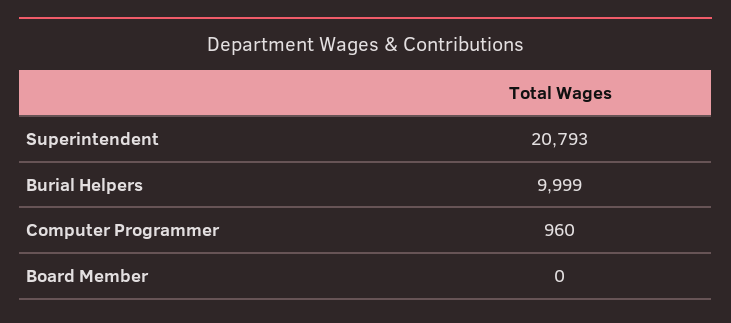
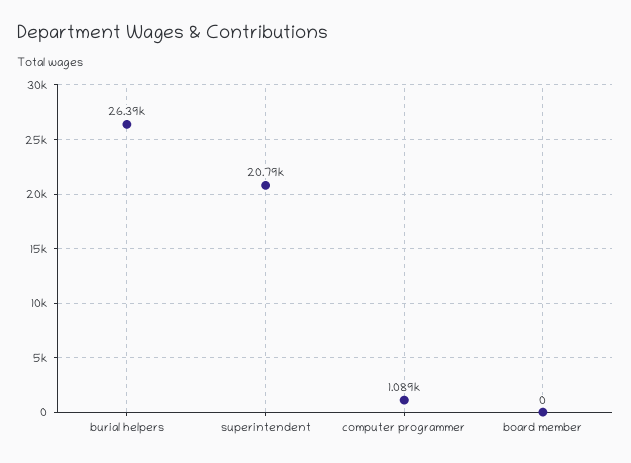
Burial Helpers: 9999 -> 26390
Computer Programmer: 960 -> 1089

